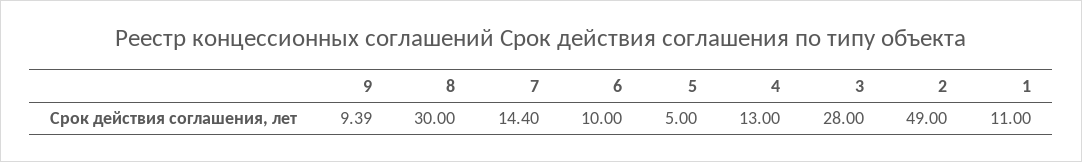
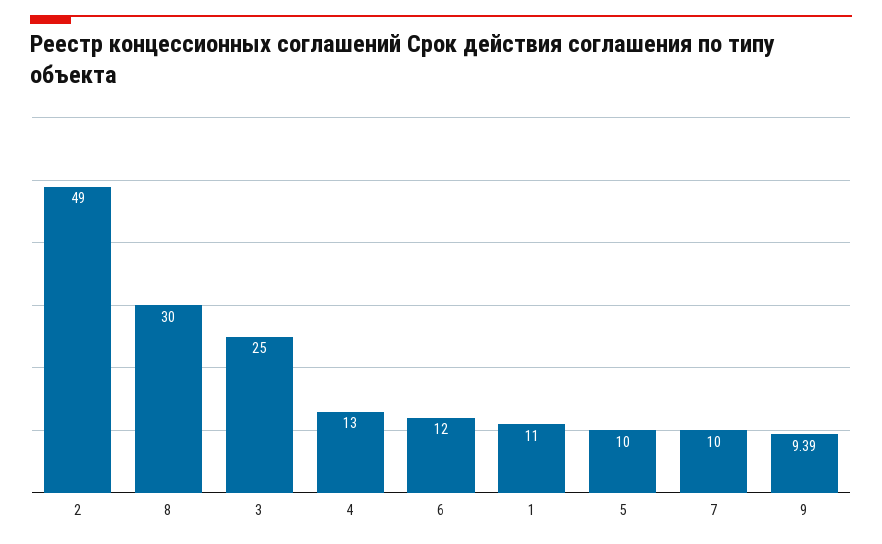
7: 14.4 -> 10
6: 10 -> 12
5: 5 -> 10
3: 28 -> 25

